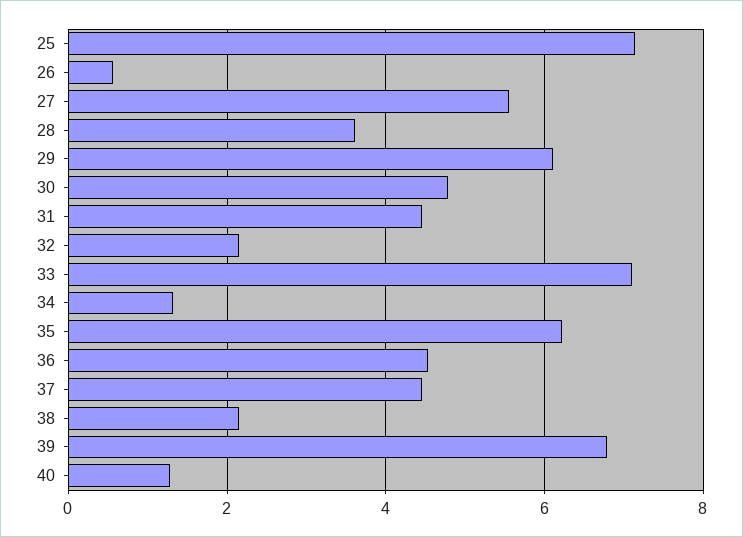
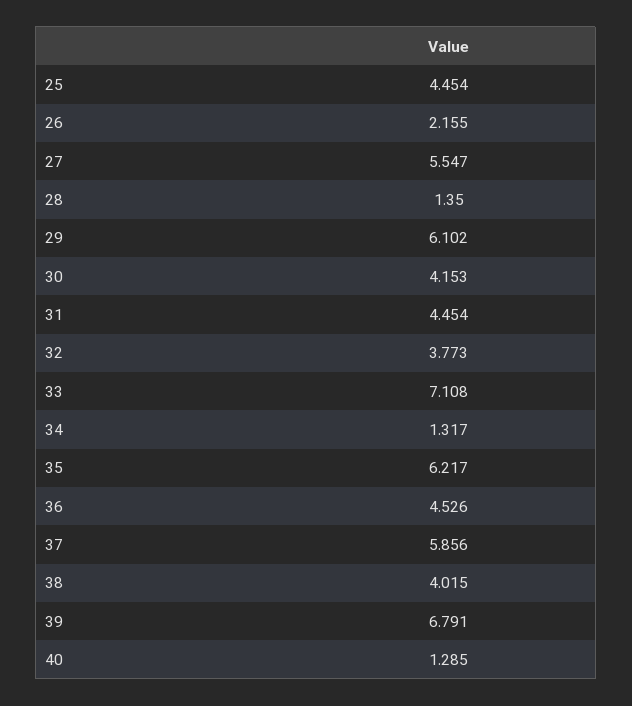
25: 7.2 -> 4.454
26: 0.6 -> 2.155
28: 3.6 -> 1.35
30: 4.8 -> 4.153
32: 2.2 -> 3.773
37: 4.4 -> 5.856
38: 2.2 -> 4.015

